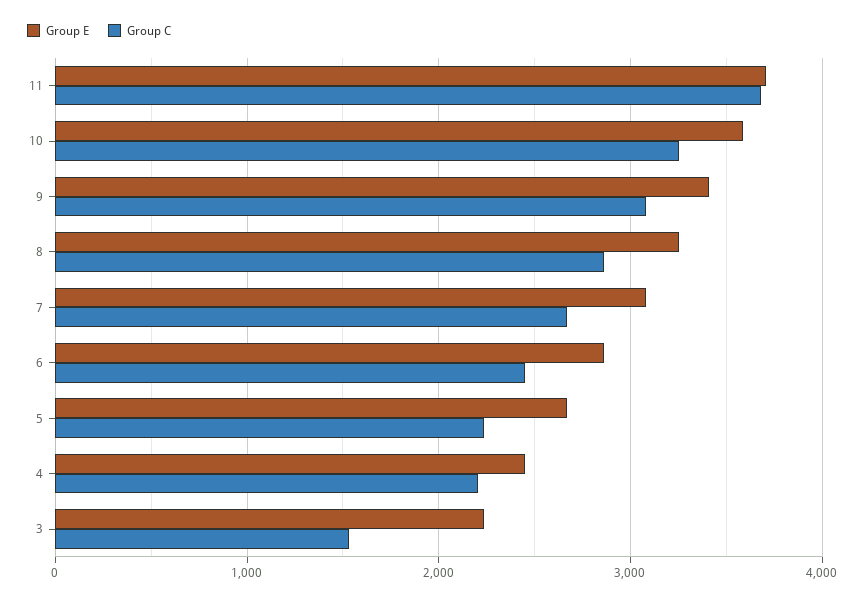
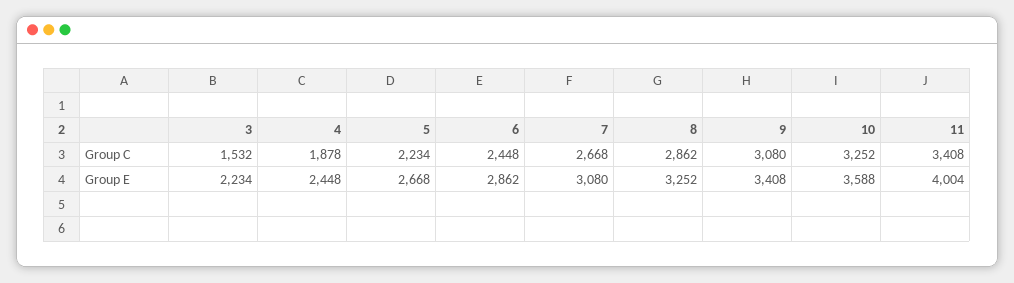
Group E, 11: 3700 -> 4004
Group C, 11: 3700 -> 3408
Group C, 4: 2200 -> 1878

